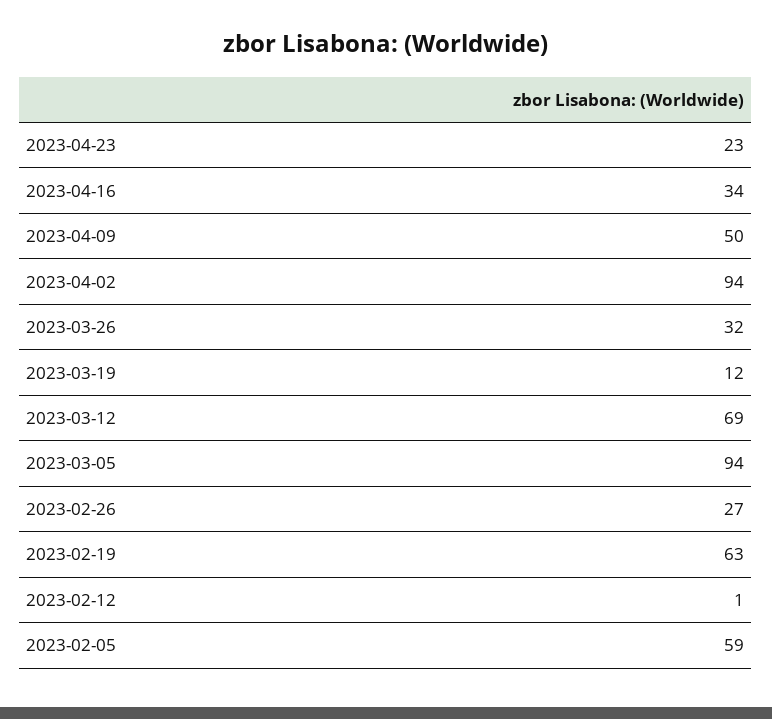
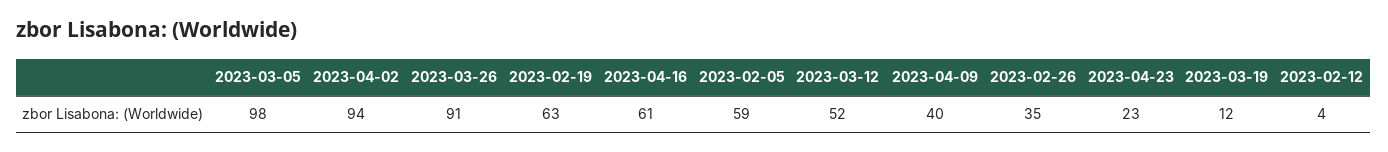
2023-04-16: 34 -> 61
2023-04-09: 50 -> 40
2023-03-26: 32 -> 91
2023-03-12: 69 -> 52
2023-03-05: 94 -> 98
2023-02-26: 27 -> 35
2023-02-12: 1 -> 4

